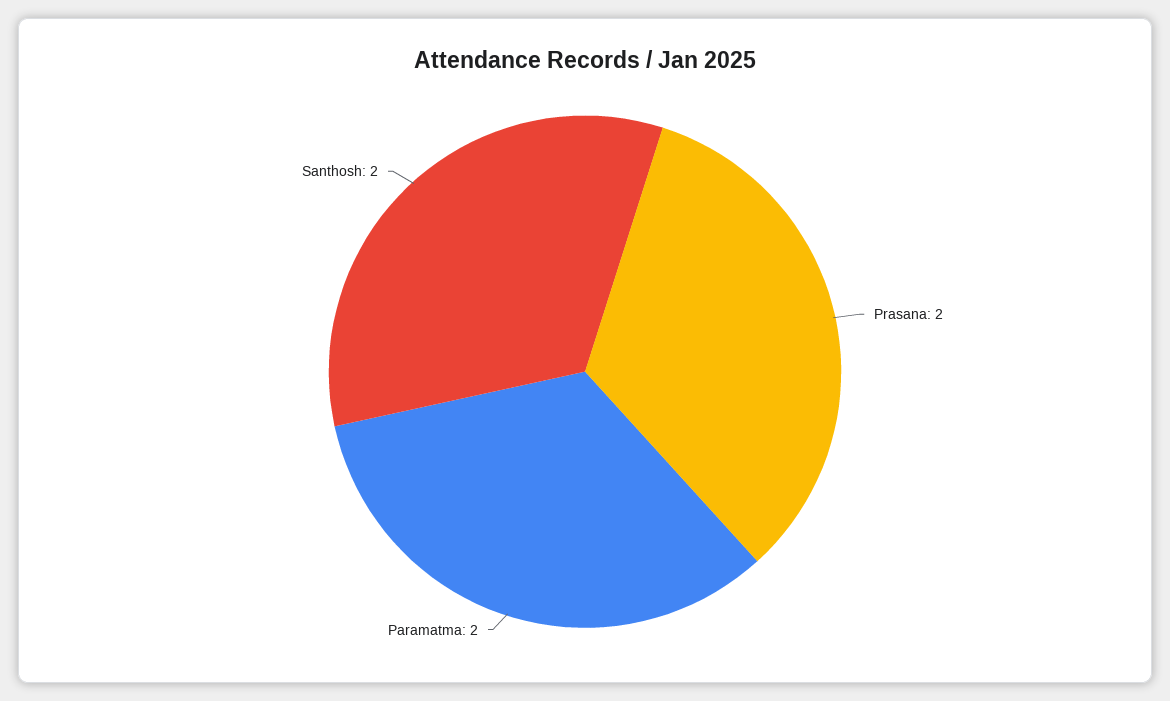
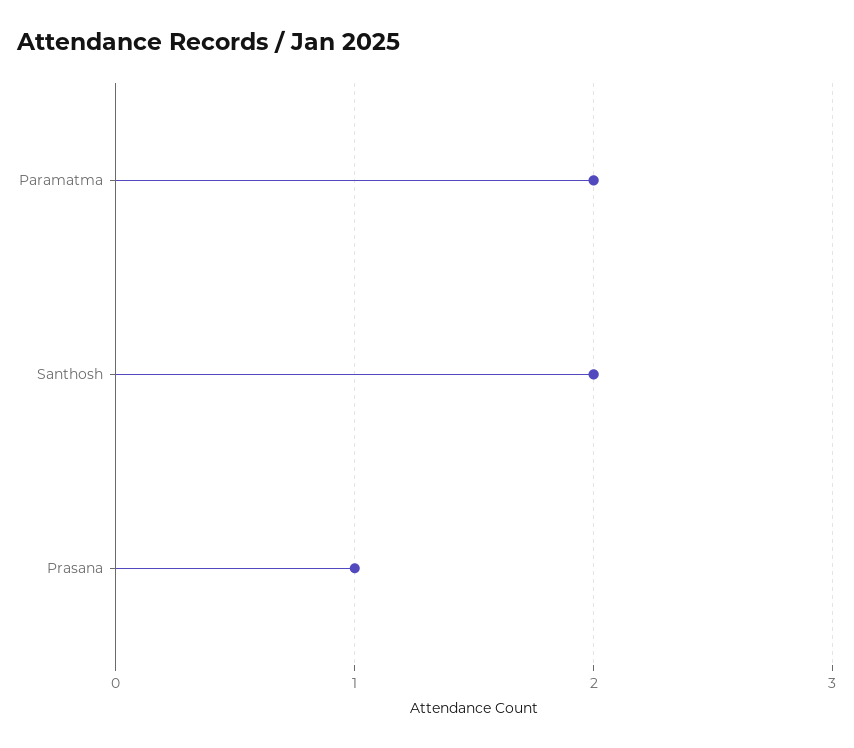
Prasana: 2 -> 1

